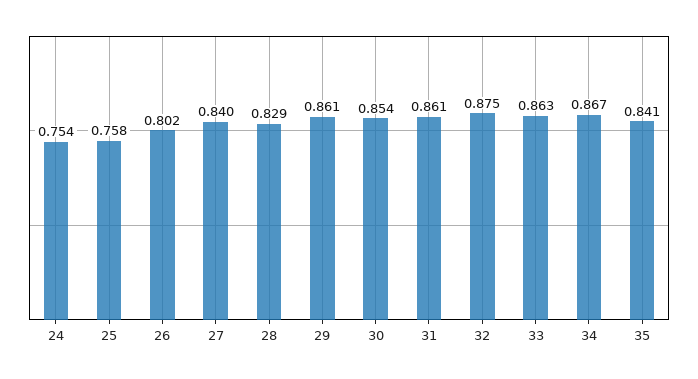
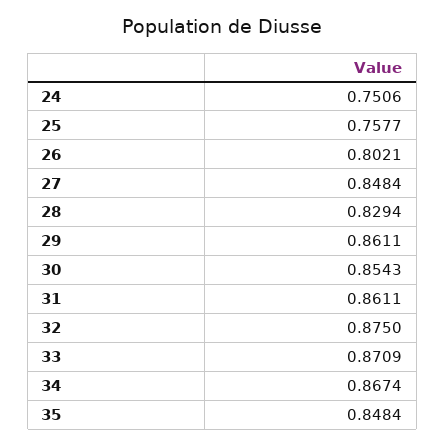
24: 0.754 -> 0.7506
27: 0.84 -> 0.8484
33: 0.863 -> 0.8709
35: 0.841 -> 0.8484

